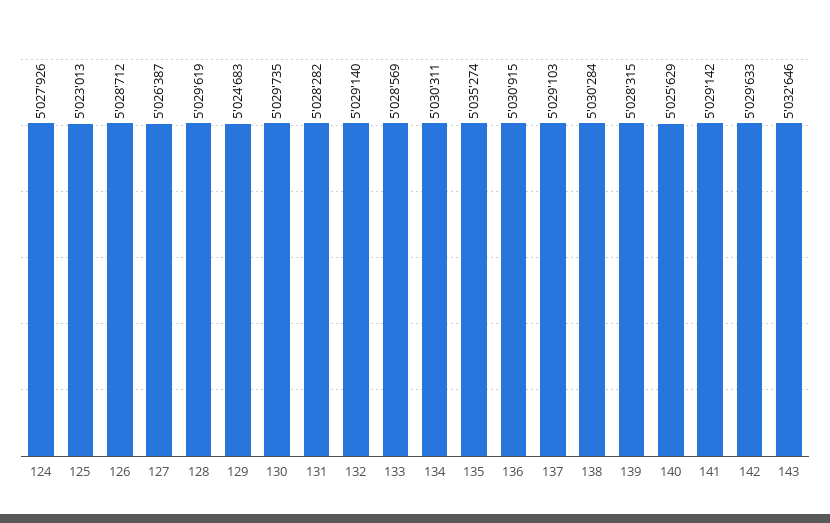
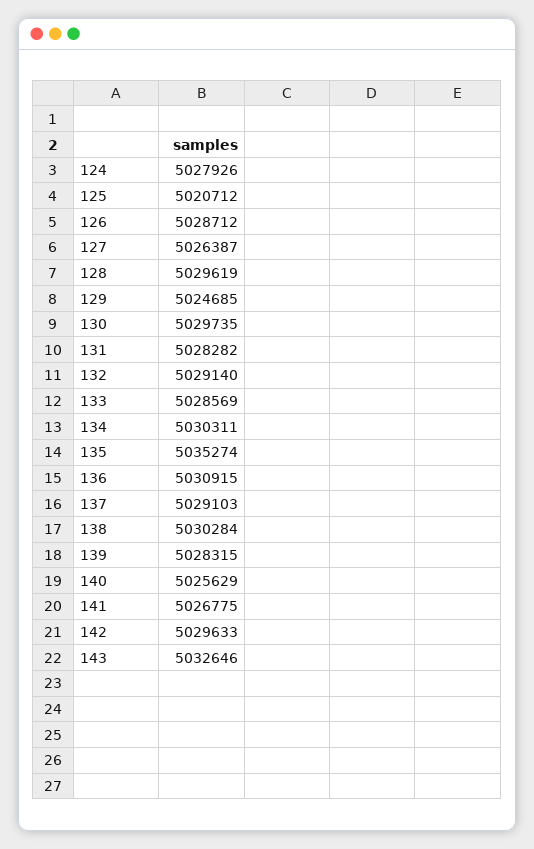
125: 5023013 -> 5020712
129: 5024683 -> 5024685
141: 5029142 -> 5026775

